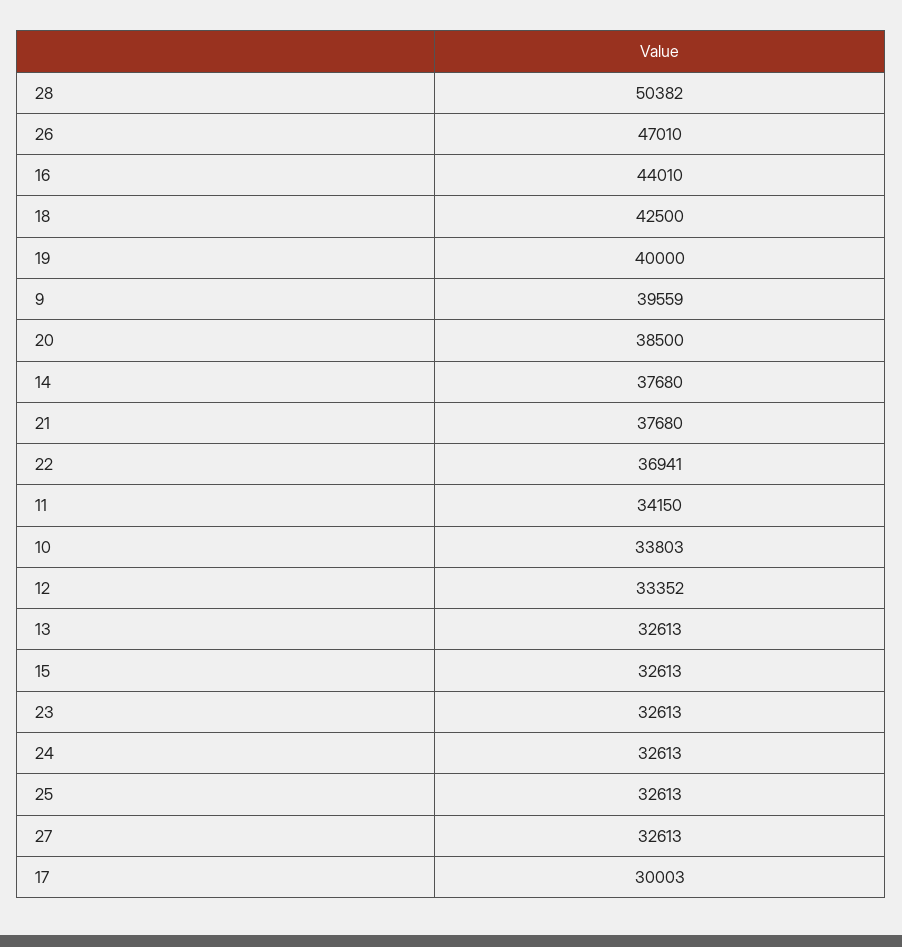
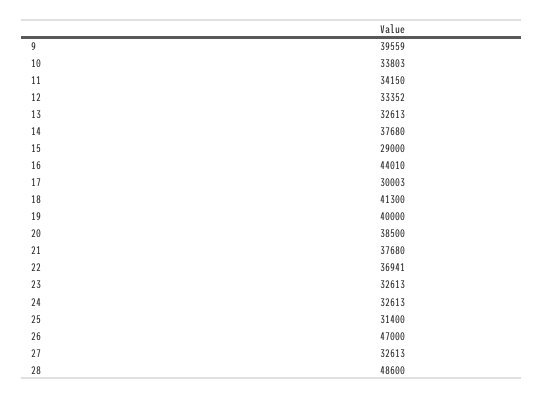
28: 50382 -> 48600
26: 47010 -> 47000
18: 42500 -> 41300
15: 32613 -> 29000
25: 32613 -> 31400

